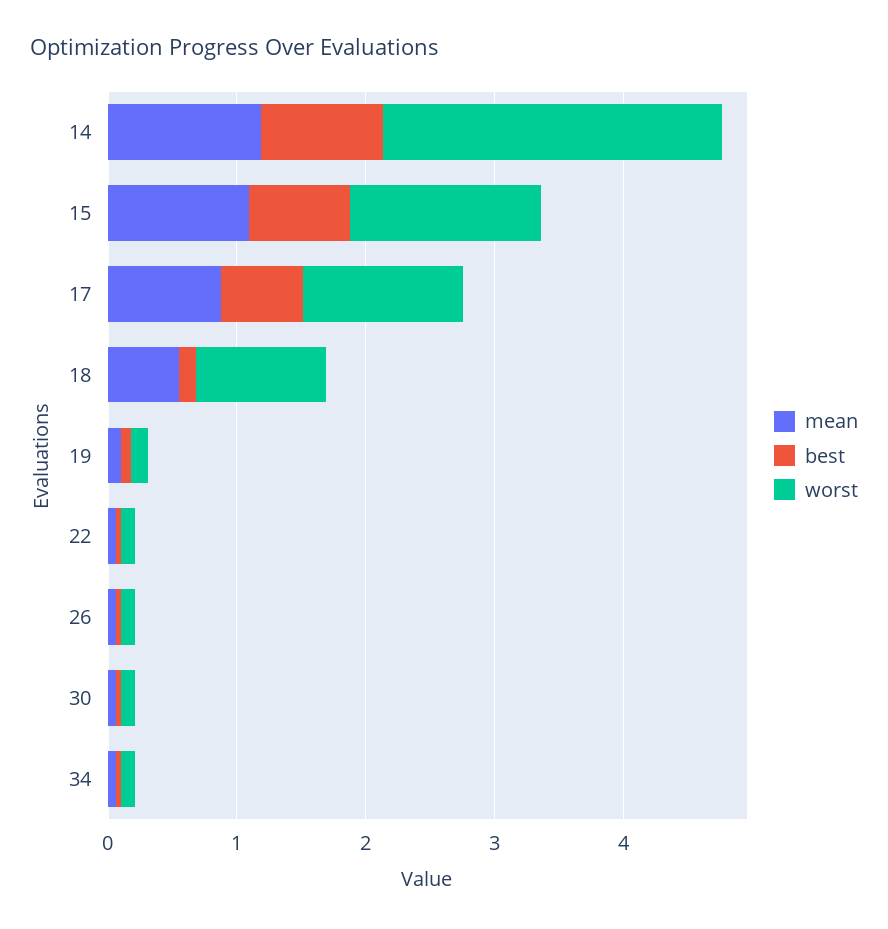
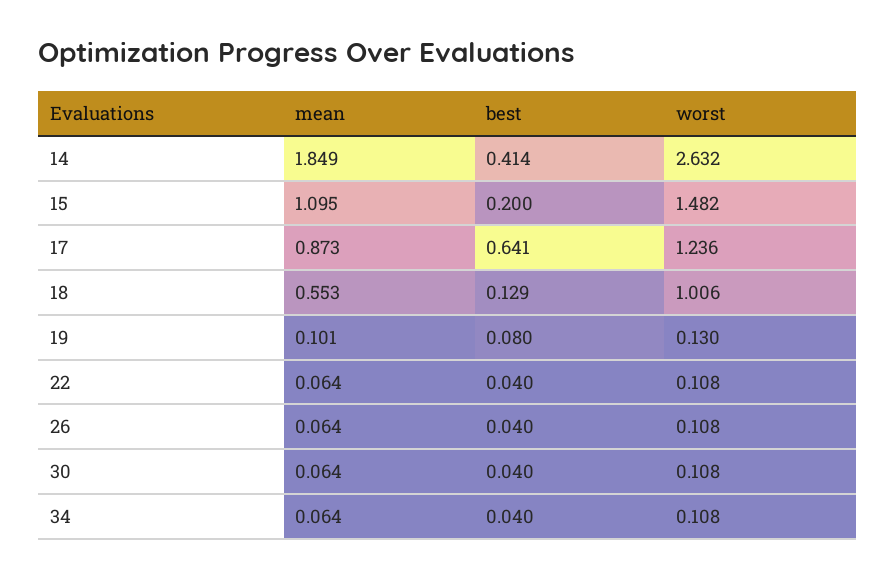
mean, 14: 1.2 -> 1.849
best, 14: 1 -> 0.414
best, 15: 0.8 -> 0.2

